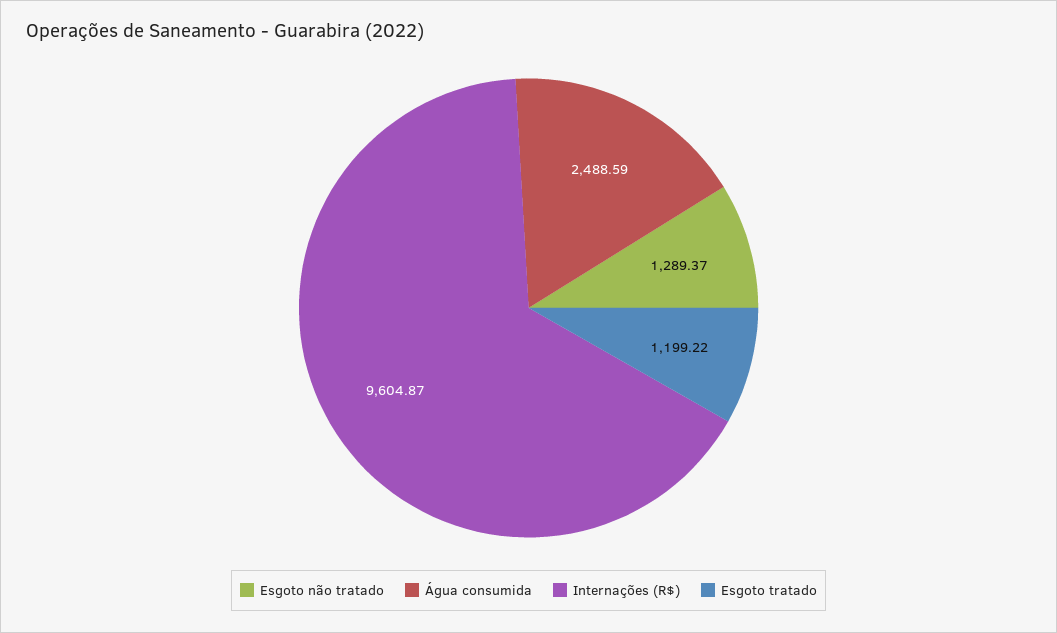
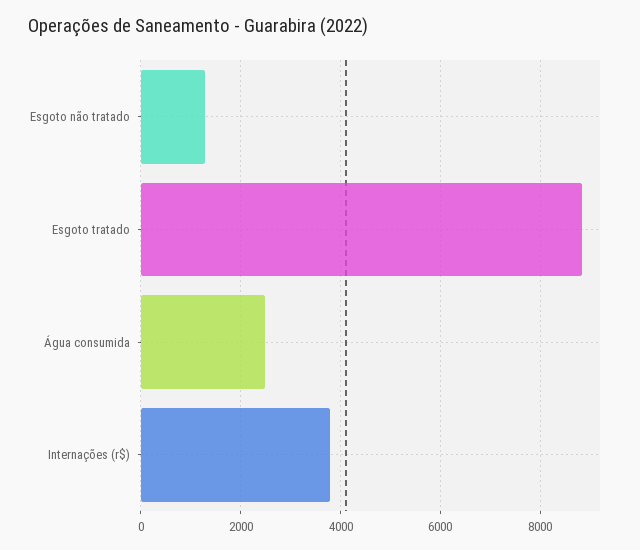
Internações (R$): 9604.87 -> 3800
Esgoto tratado: 1199.22 -> 8800

